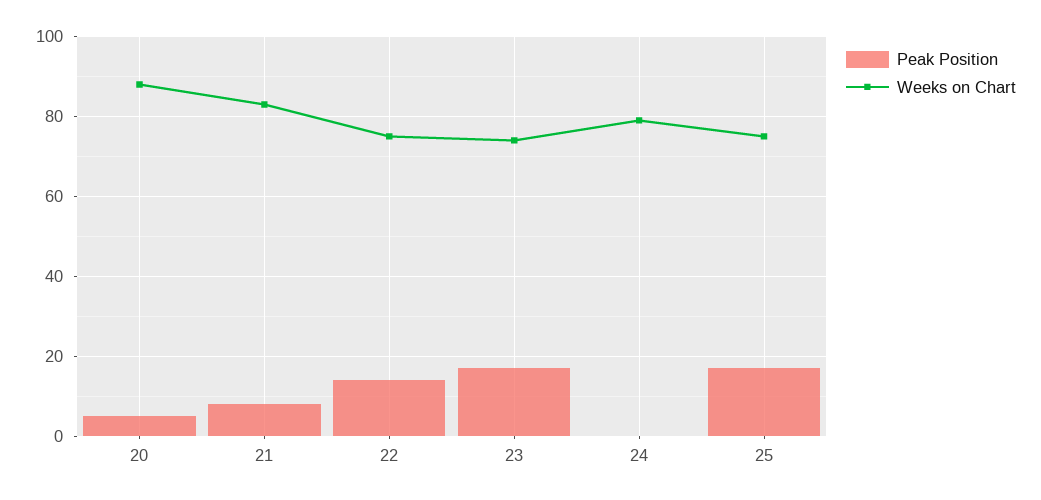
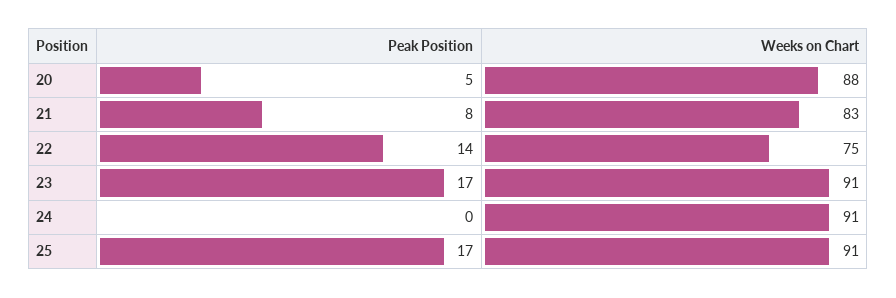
Weeks on Chart, 23: 75 -> 91
Weeks on Chart, 24: 80 -> 91
Weeks on Chart, 25: 75 -> 91

